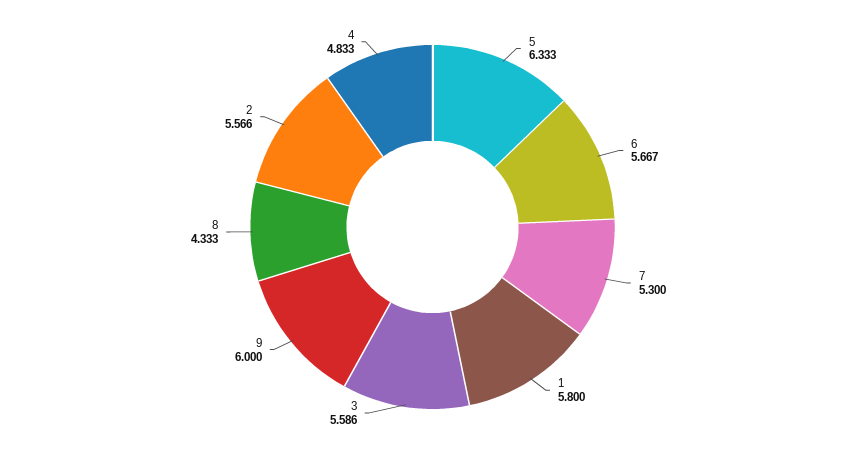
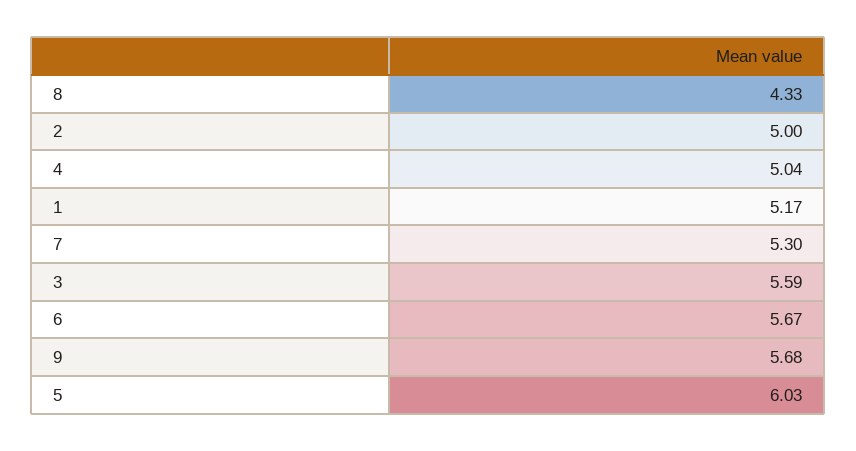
5: 6.333 -> 6.03
1: 5.8 -> 5.17
9: 6 -> 5.68
2: 5.566 -> 5
4: 4.833 -> 5.04

